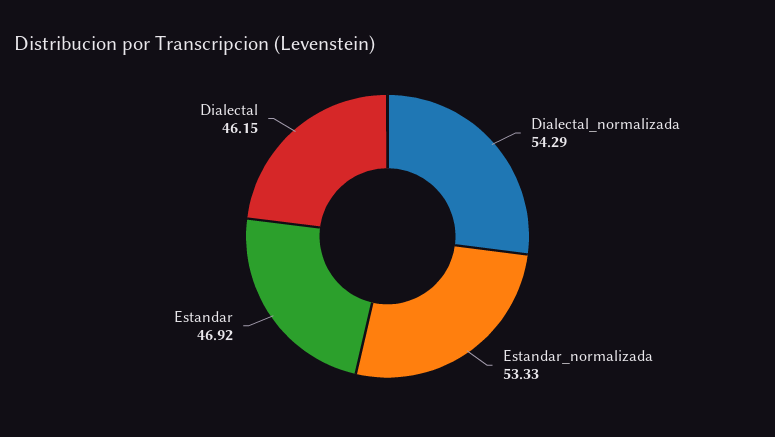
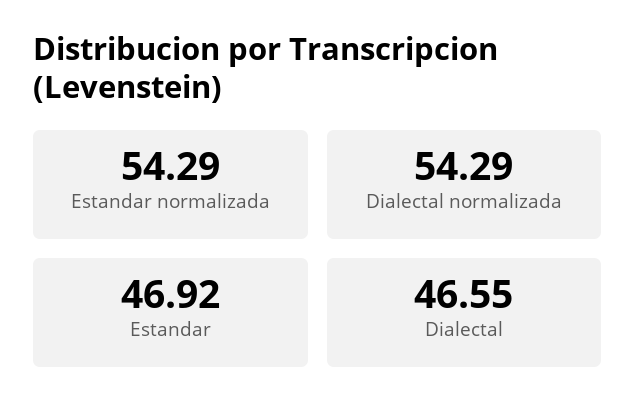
Estandar_normalizada: 53.33 -> 54.29
Dialectal: 46.15 -> 46.55

